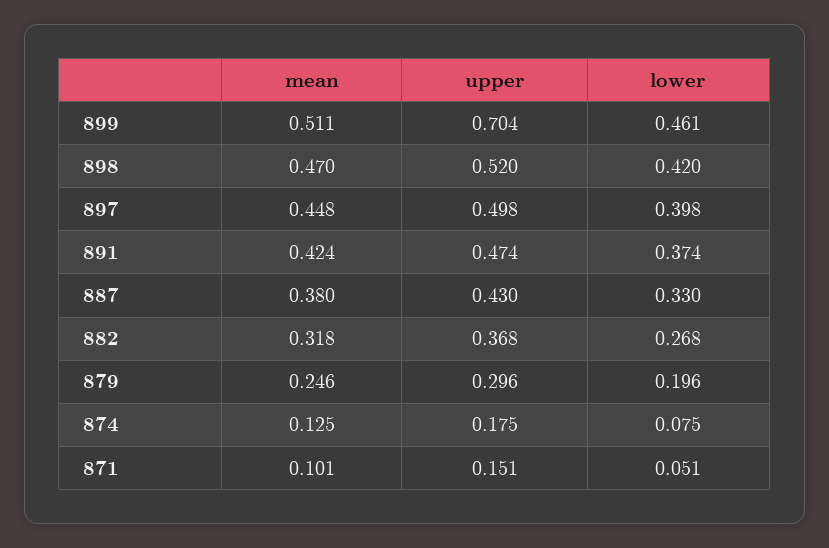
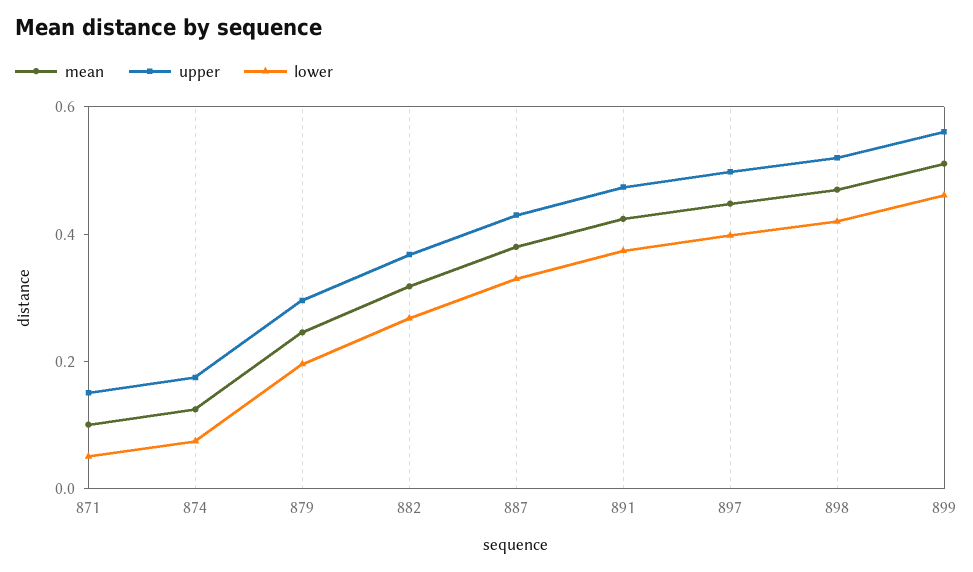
upper, 899: 0.704 -> 0.55

